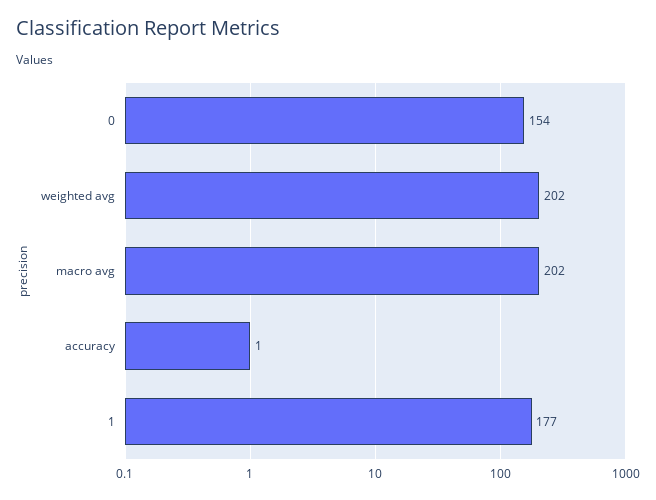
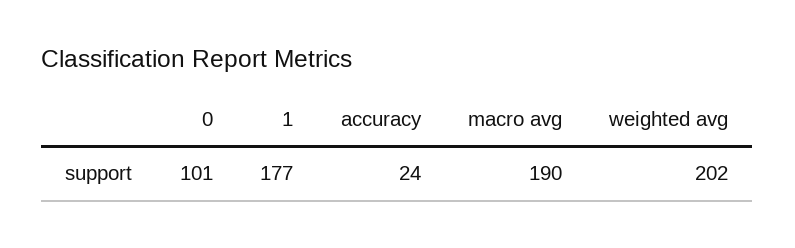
0: 154 -> 101
macro avg: 202 -> 190
accuracy: 1 -> 24

